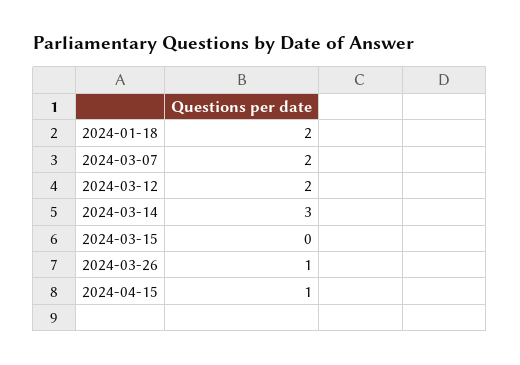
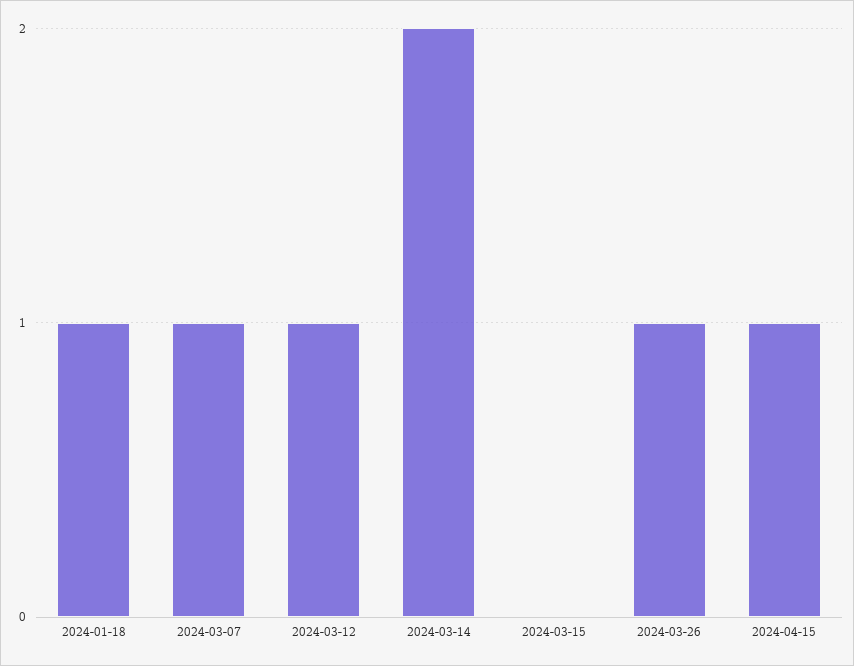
2024-01-18: 2 -> 1
2024-03-07: 2 -> 1
2024-03-12: 2 -> 1
2024-03-14: 3 -> 2

